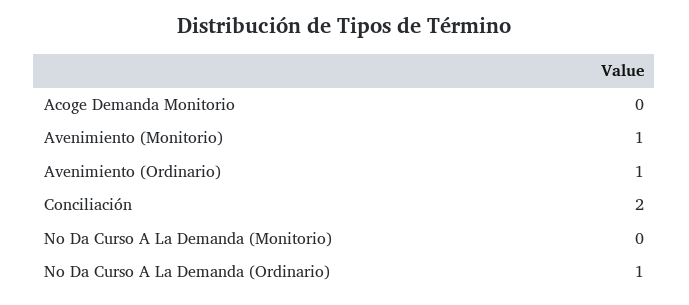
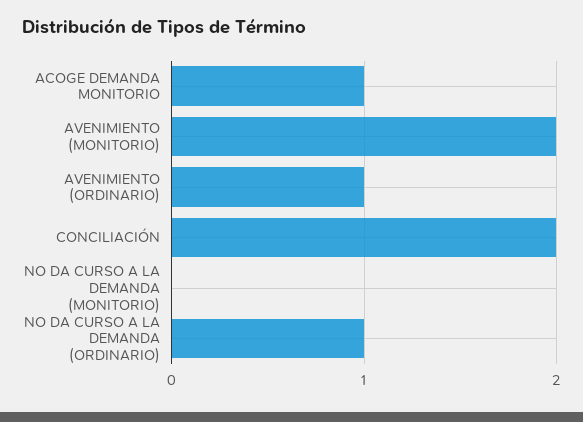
Acoge Demanda Monitorio: 0 -> 1
Avenimiento (Monitorio): 1 -> 2

